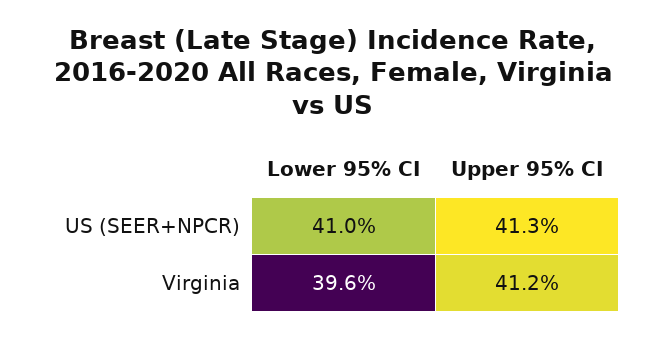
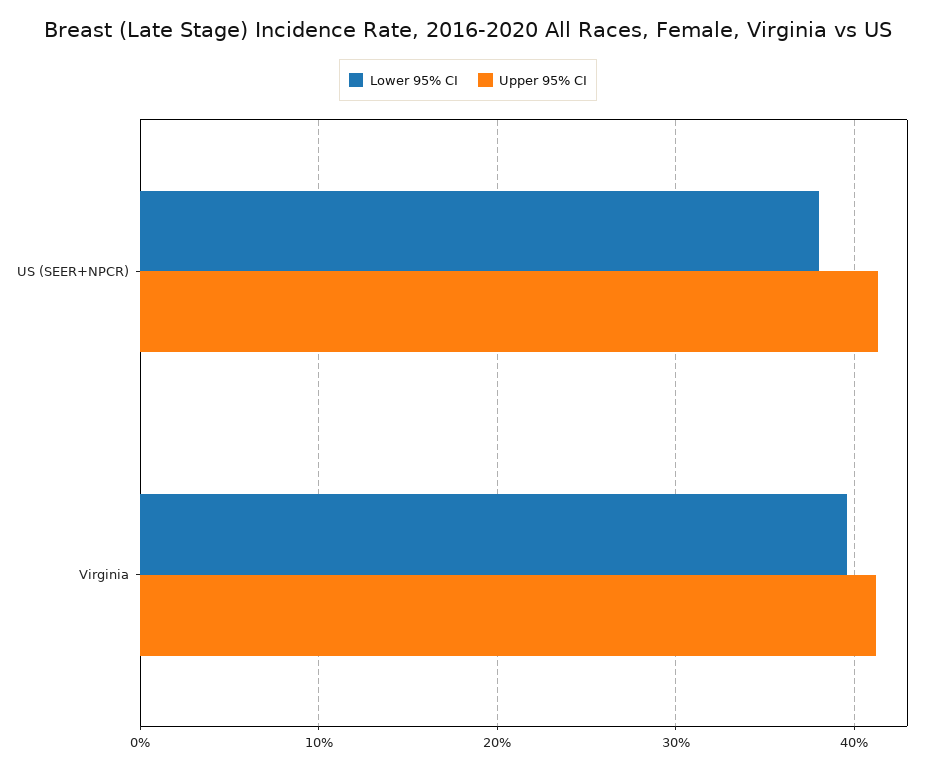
Lower 95% CI, US (SEER+NPCR): 41 -> 38

